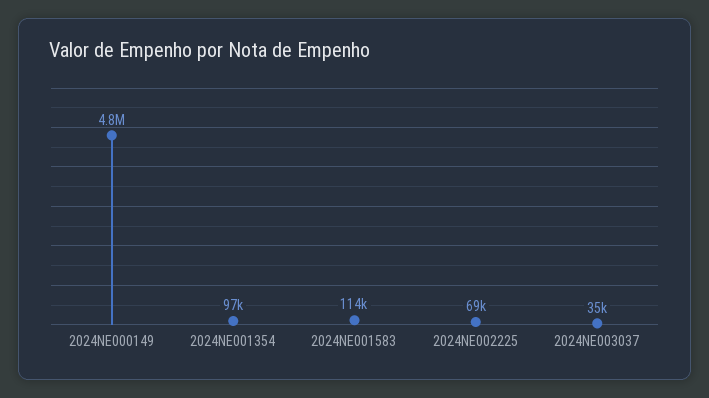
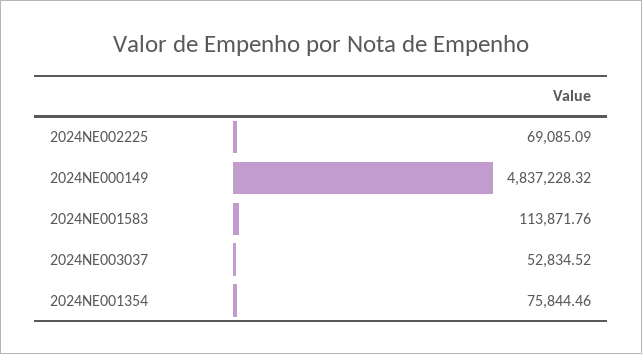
2024NE001354: 97000 -> 75844.46
2024NE003037: 35000 -> 52834.52

